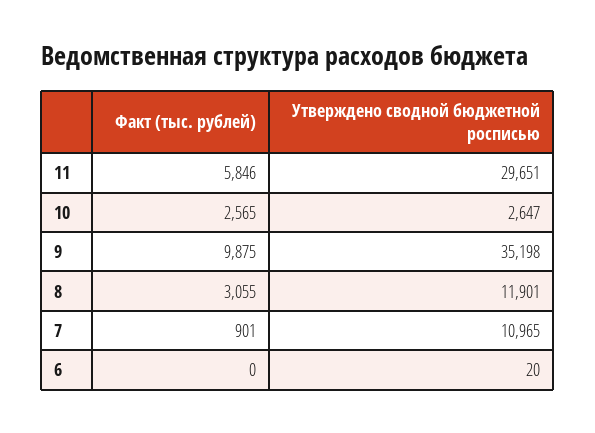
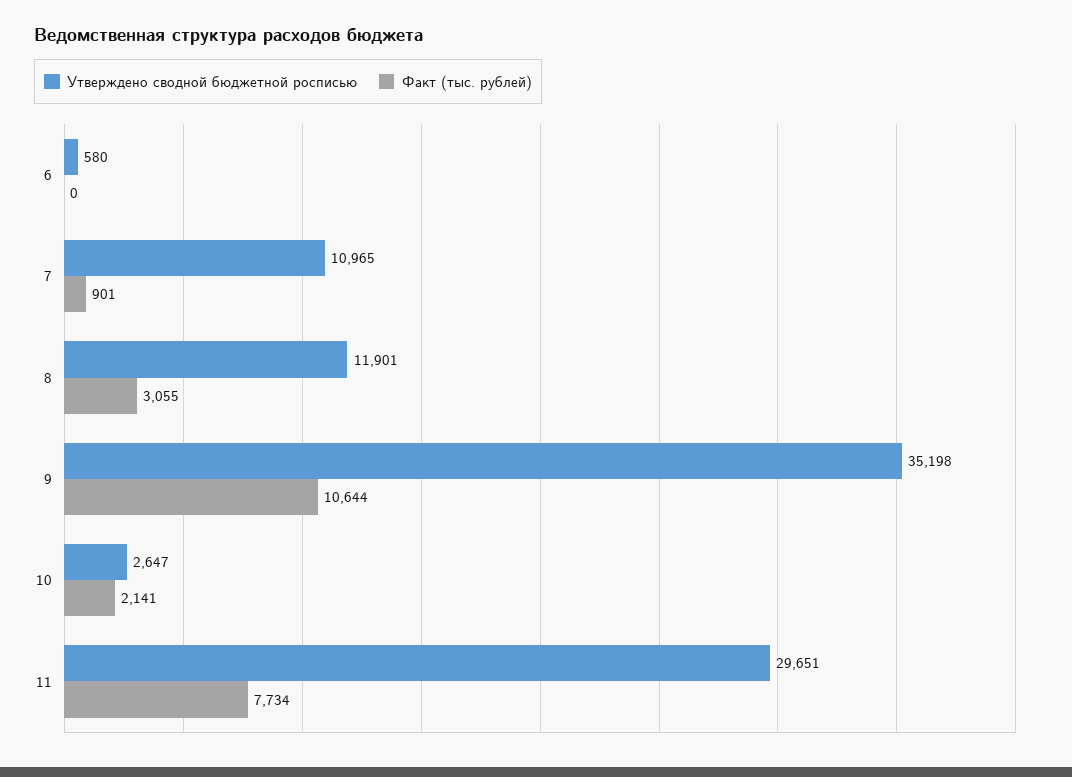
Факт (тыс. рублей), 11: 5846 -> 7734
Факт (тыс. рублей), 10: 2565 -> 2141
Факт (тыс. рублей), 9: 9875 -> 10644
Утверждено сводной бюджетной росписью, 6: 20 -> 580

